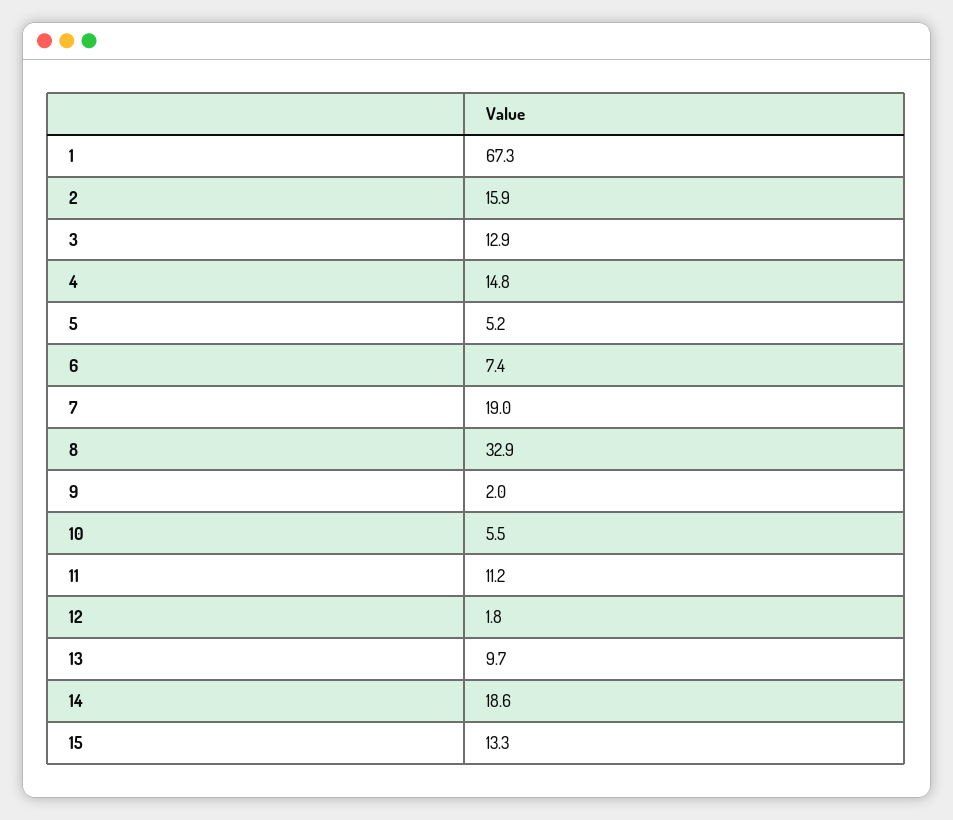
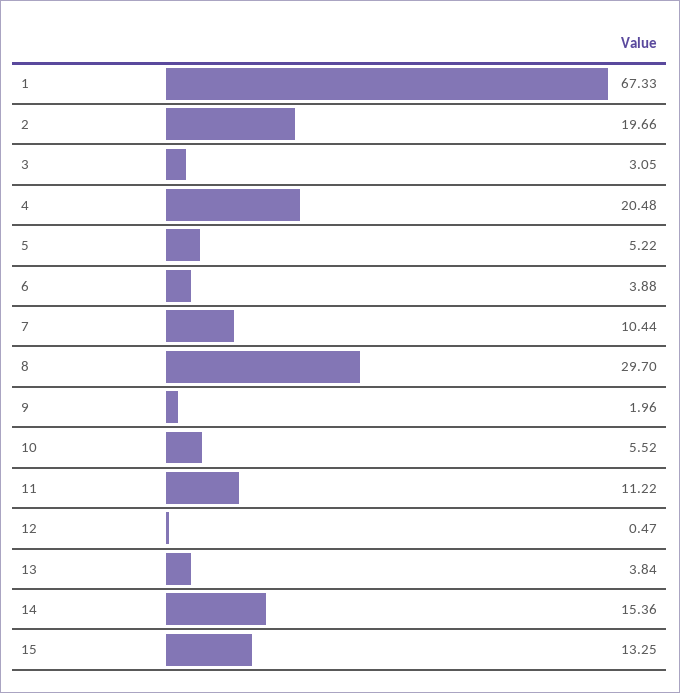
2: 15.9 -> 19.66
3: 12.9 -> 3.05
4: 14.8 -> 20.48
6: 7.4 -> 3.88
7: 19 -> 10.44
8: 32.9 -> 29.7
12: 1.8 -> 0.47
13: 9.7 -> 3.84
14: 18.6 -> 15.36

